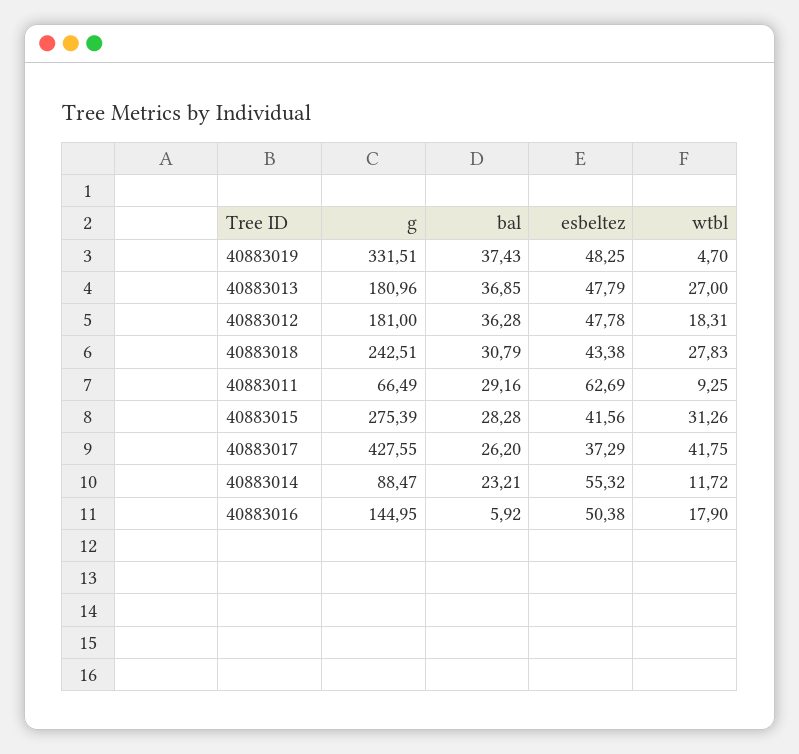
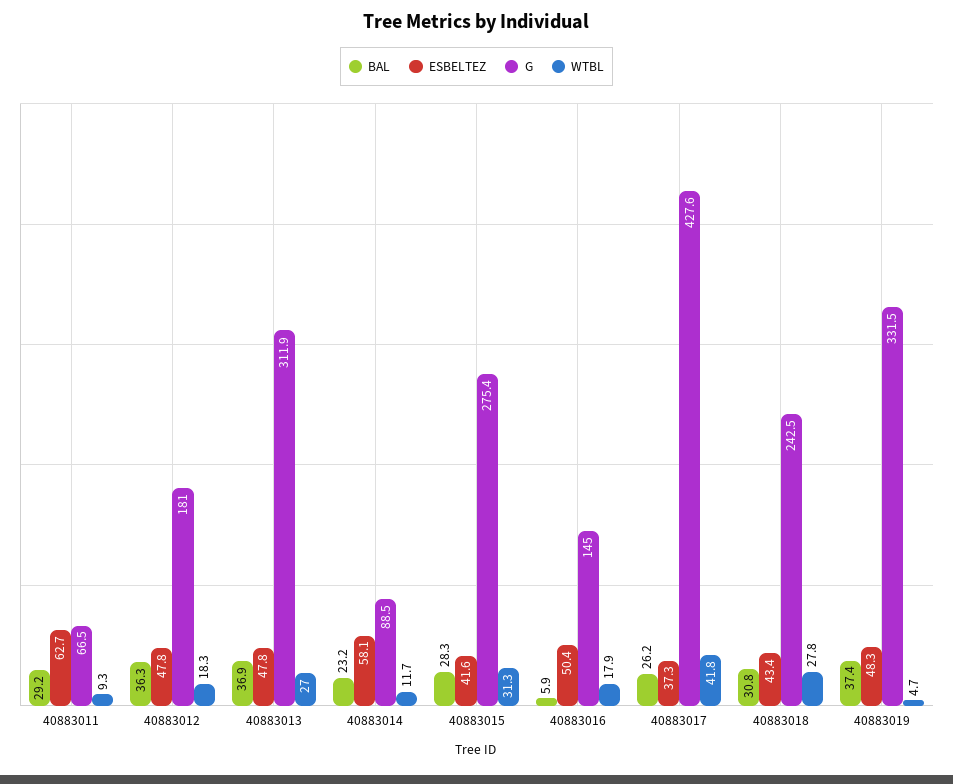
g, 40883013: 180.96 -> 311.9
esbeltez, 40883014: 55.32 -> 58.1

